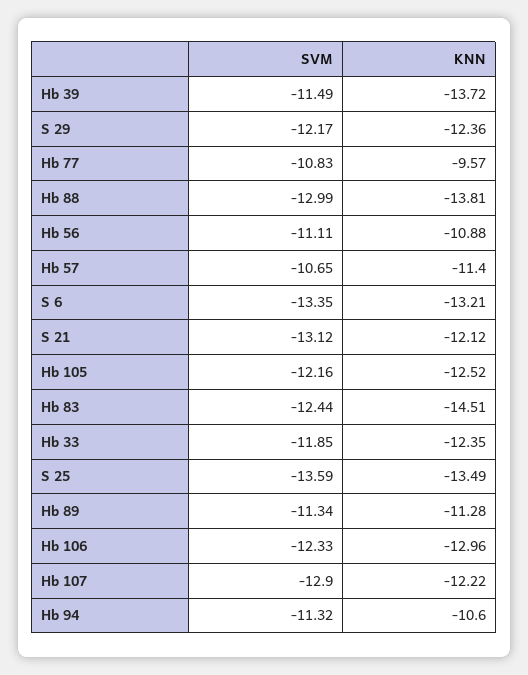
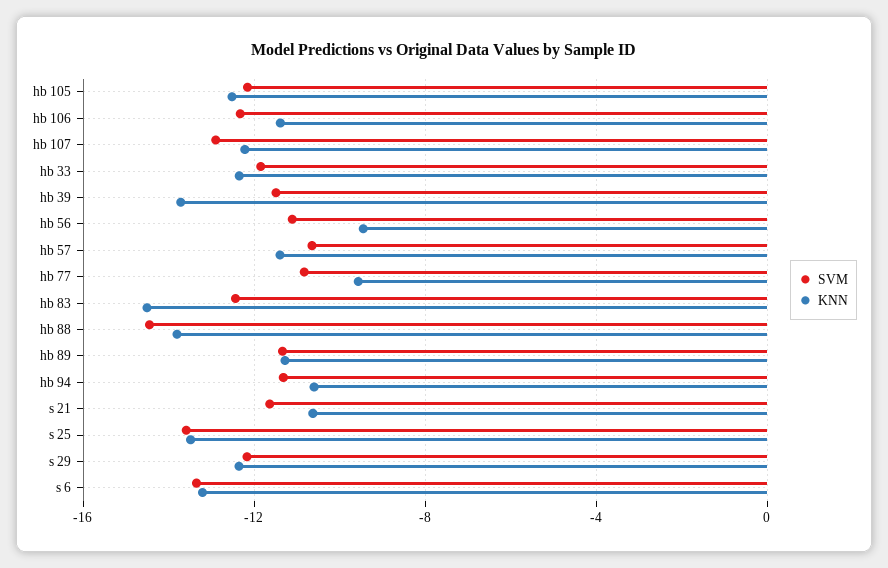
SVM, Hb 88: -12.99 -> -14.5
KNN, Hb 56: -10.88 -> -9.5
SVM, S 21: -13.12 -> -11.5
KNN, S 21: -12.12 -> -10.5
KNN, Hb 106: -12.96 -> -11.5

